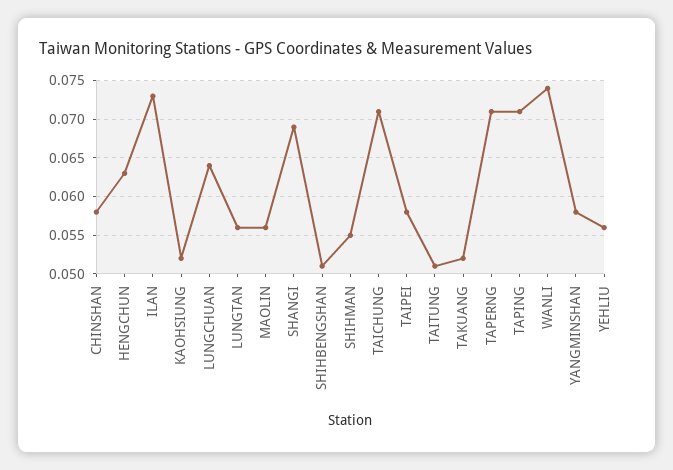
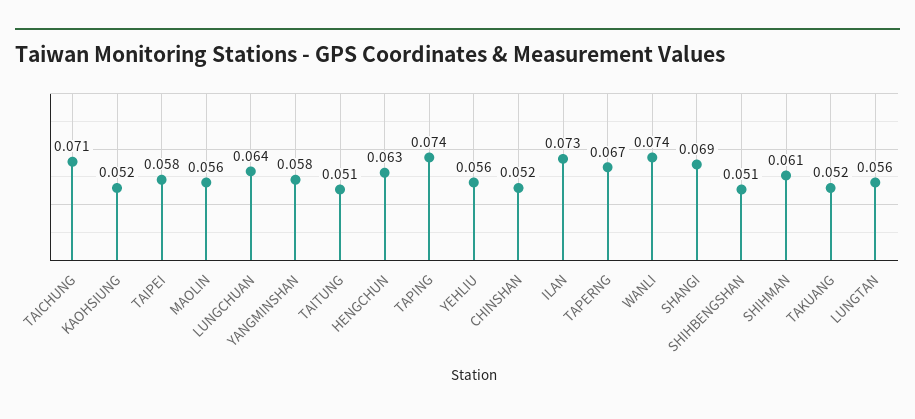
CHINSHAN: 0.058 -> 0.052
SHIHMAN: 0.055 -> 0.061
TAPERNG: 0.071 -> 0.067
TAPING: 0.071 -> 0.074

